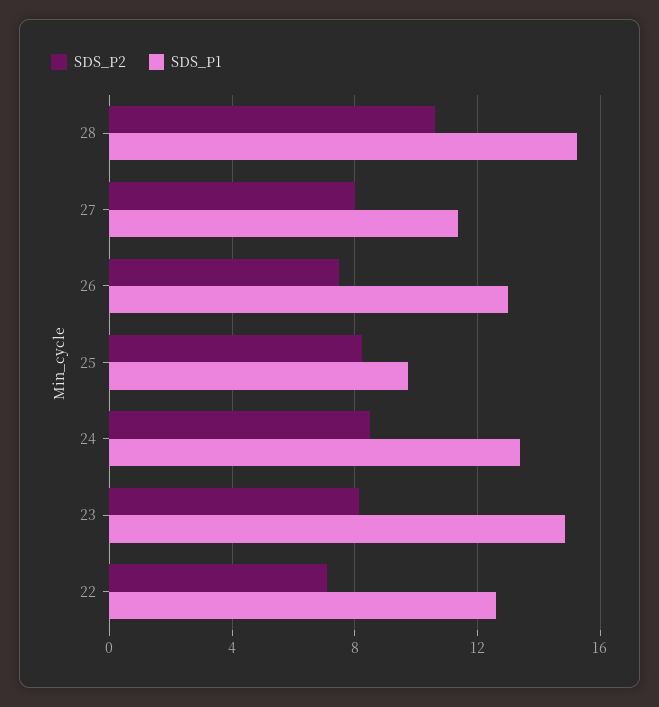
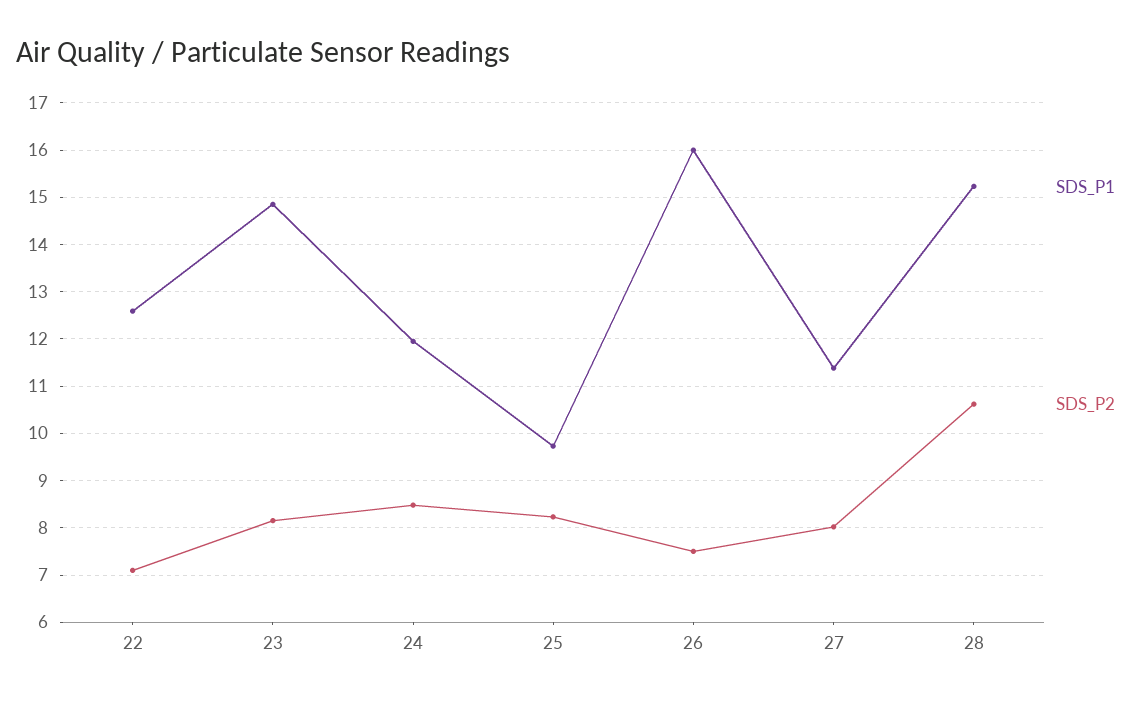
SDS_P1, 26: 13 -> 16
SDS_P1, 24: 13.5 -> 12

